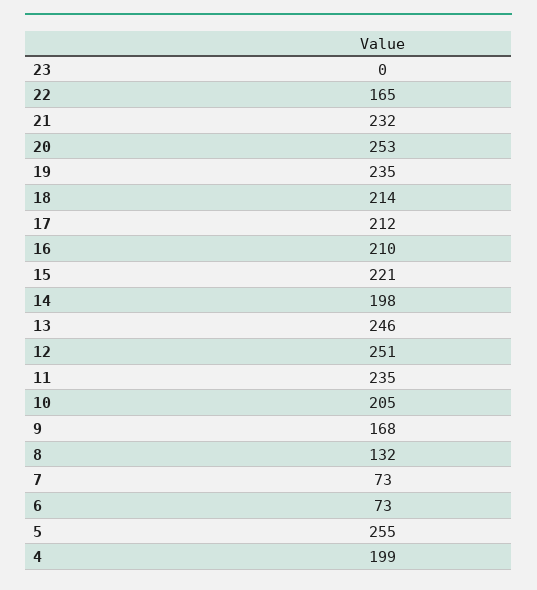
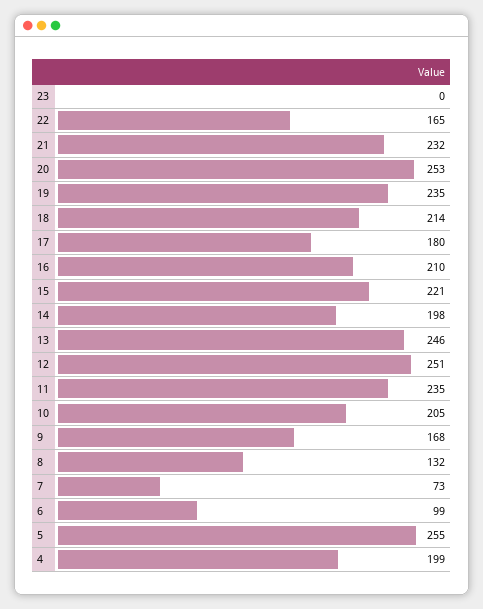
17: 212 -> 180
6: 73 -> 99

